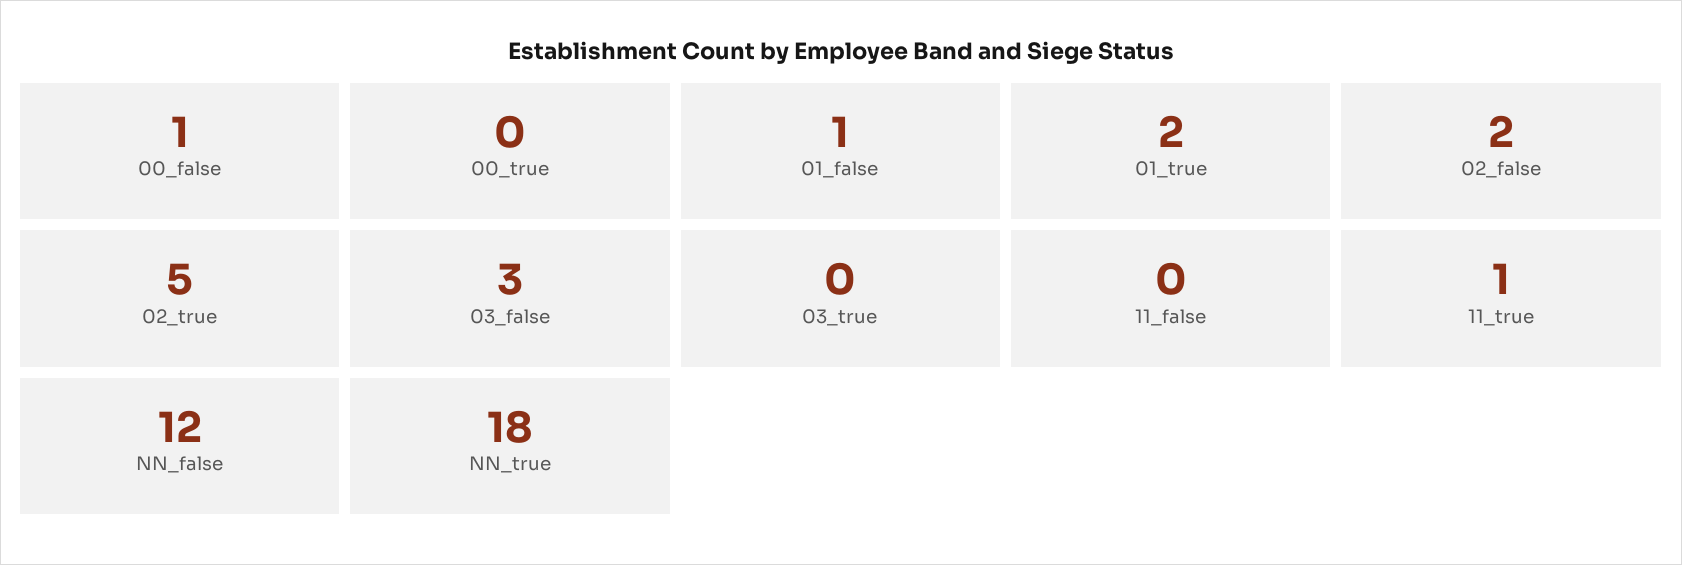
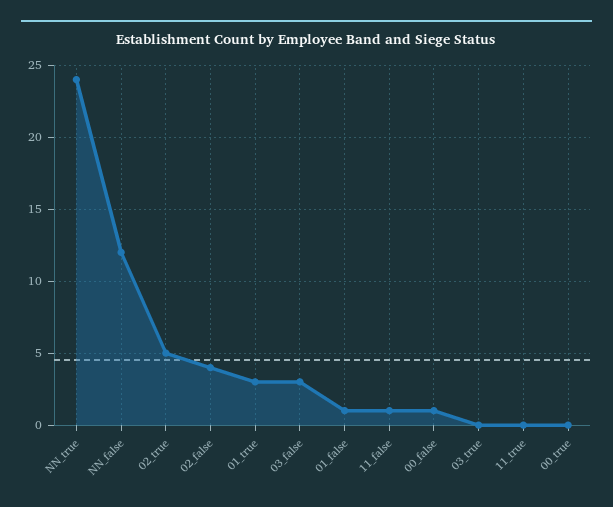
01_true: 2 -> 3
02_false: 2 -> 4
11_false: 0 -> 1
11_true: 1 -> 0
NN_true: 18 -> 24

